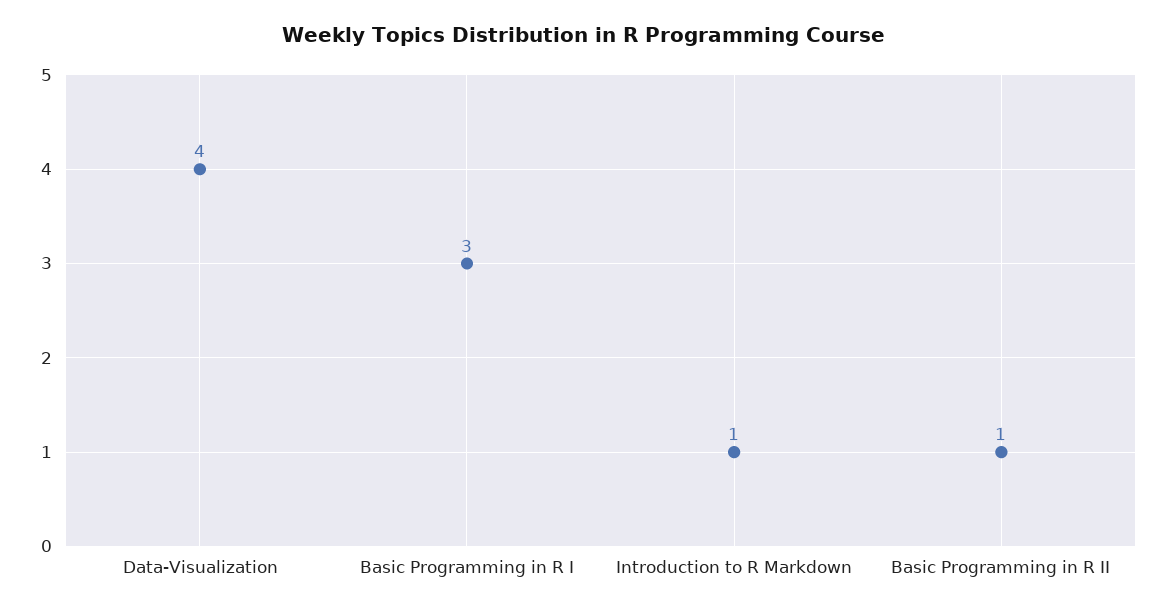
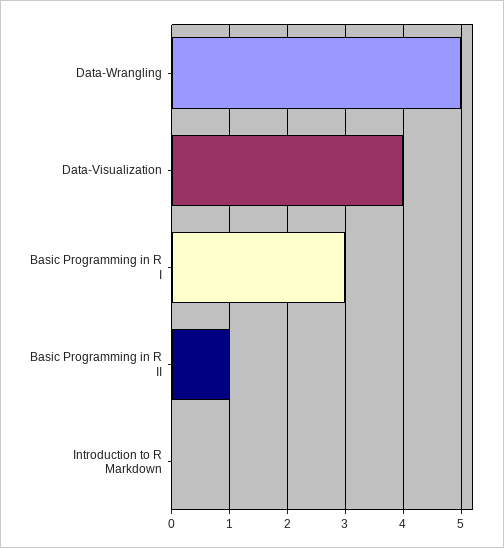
Introduction to R Markdown: 1 -> 0
Data-Wrangling: none -> 5

